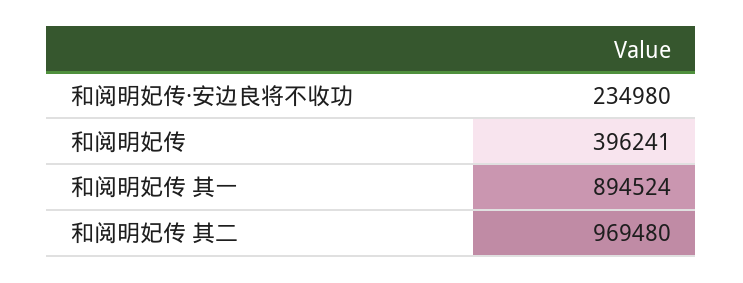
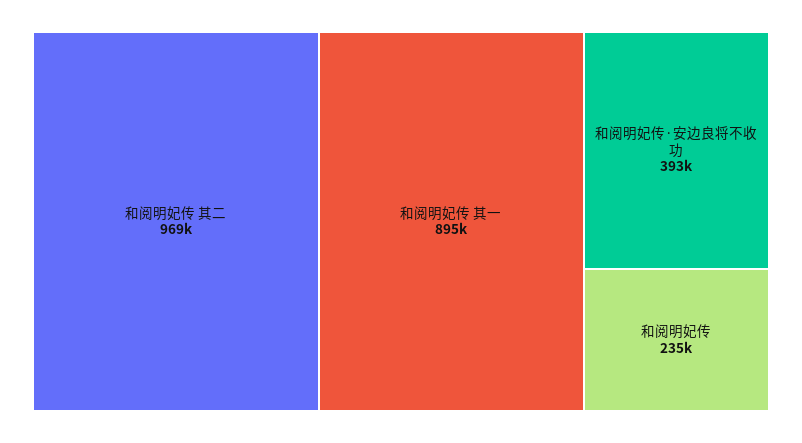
和阅明妃传·安边良将不收功: 234980 -> 393000
和阅明妃传: 396241 -> 235000

